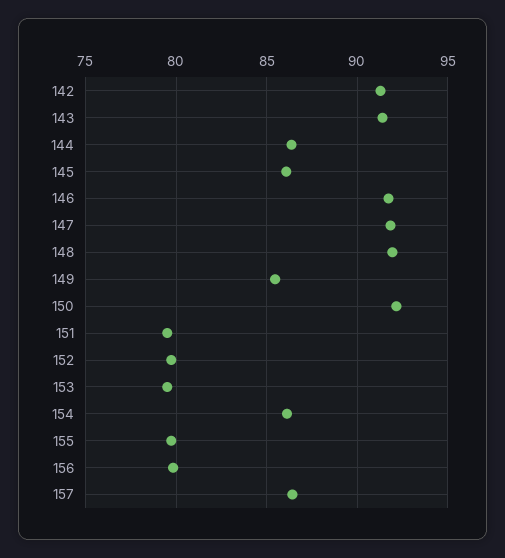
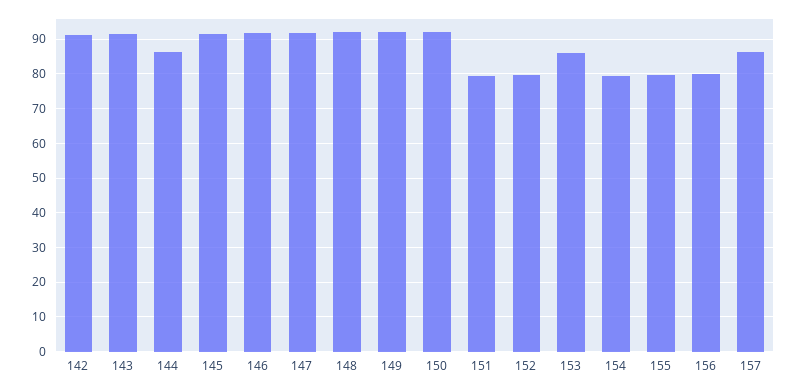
145: 86 -> 92
149: 85.5 -> 92
153: 79.5 -> 86
154: 86 -> 80

